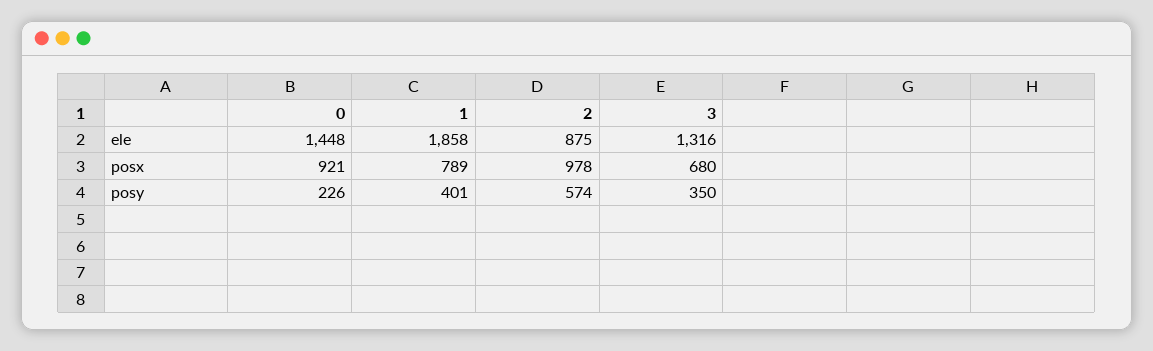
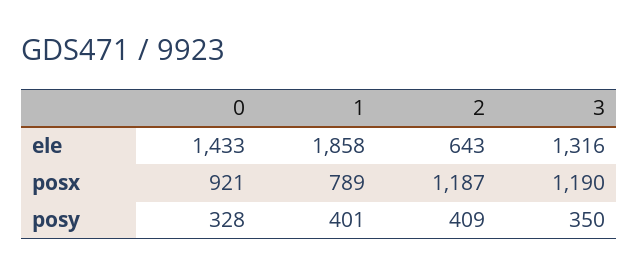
0, ele: 1448 -> 1433
2, ele: 875 -> 643
2, posx: 978 -> 1187
3, posx: 680 -> 1190
0, posy: 226 -> 328
2, posy: 574 -> 409

